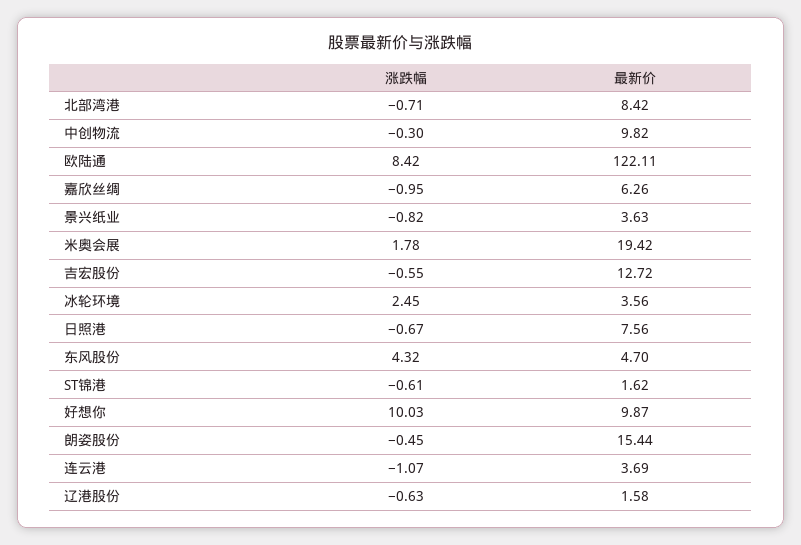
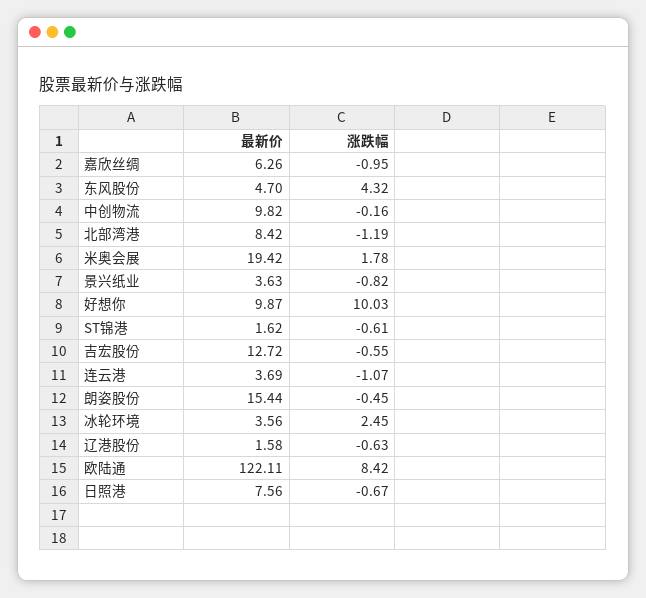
涨跌幅, 北部湾港: -0.71 -> -1.19
涨跌幅, 中创物流: -0.3 -> -0.16

